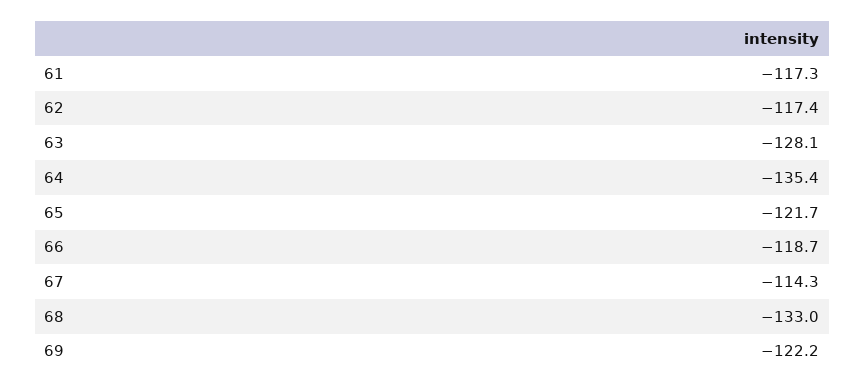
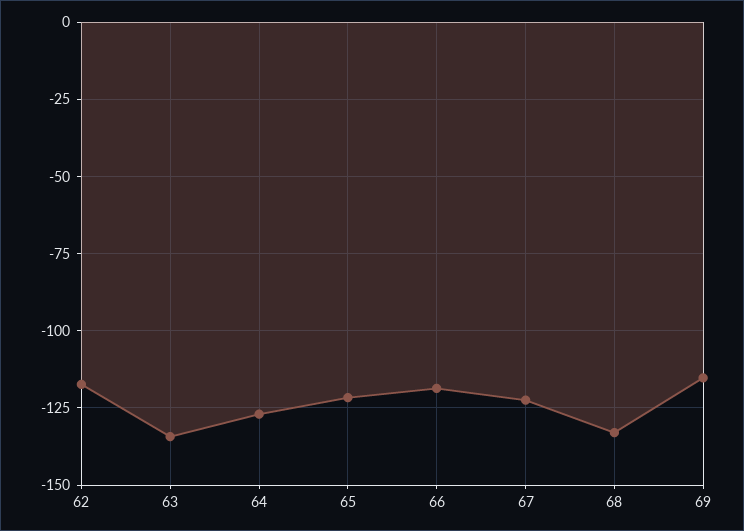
61: -117.3 -> none
63: -128.1 -> -135
64: -135.4 -> -127.5
67: -114.3 -> -122.5
69: -122.2 -> -115

